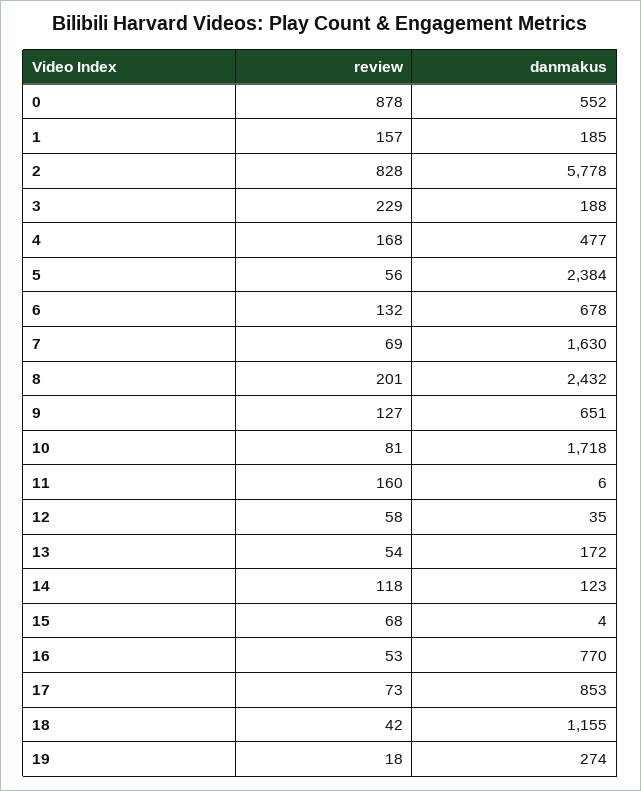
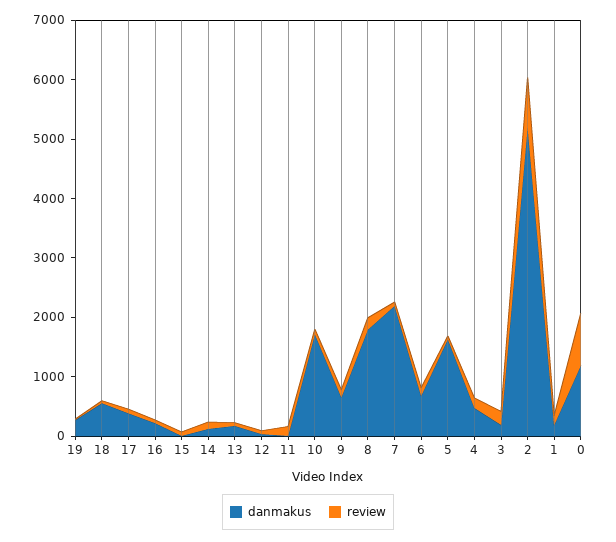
danmakus, 0: 552 -> 1200
danmakus, 2: 5778 -> 5200
danmakus, 5: 2384 -> 1600
danmakus, 7: 1630 -> 2200
danmakus, 8: 2432 -> 1800
danmakus, 16: 770 -> 200
danmakus, 17: 853 -> 400
danmakus, 18: 1155 -> 600

